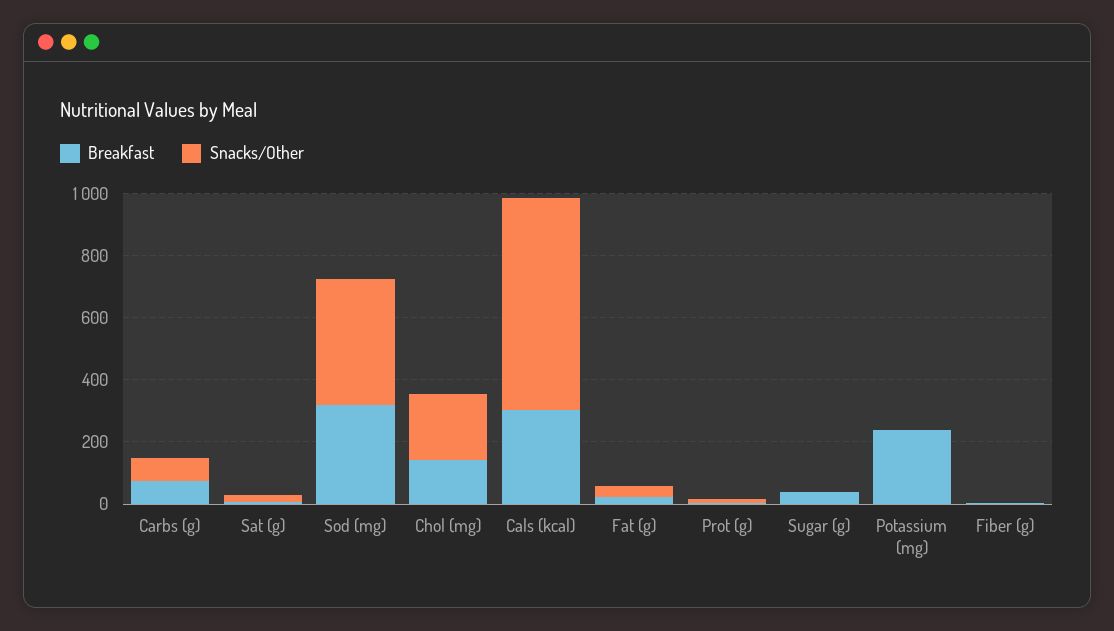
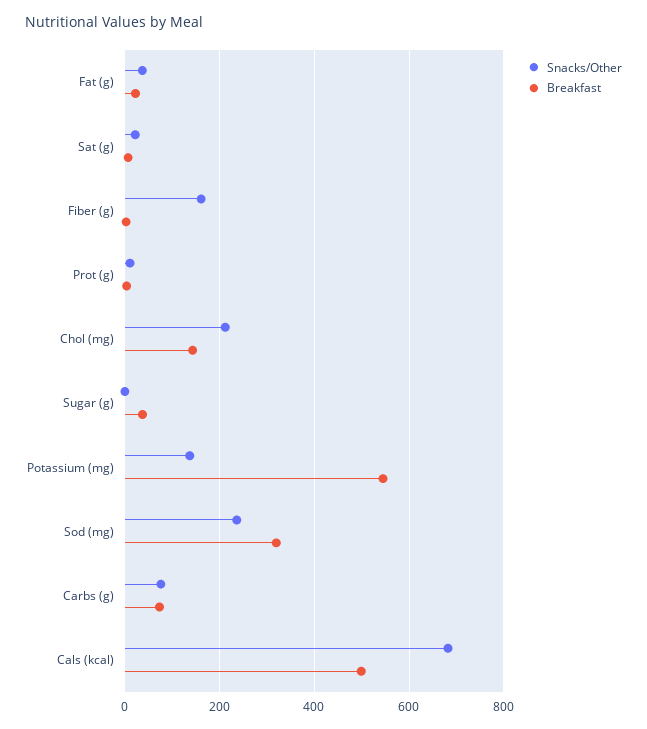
Snacks/Other, Sod (mg): 400 -> 240
Breakfast, Cals (kcal): 300 -> 500
Breakfast, Potassium (mg): 250 -> 540
Snacks/Other, Potassium (mg): 0 -> 140
Snacks/Other, Fiber (g): 0 -> 160

